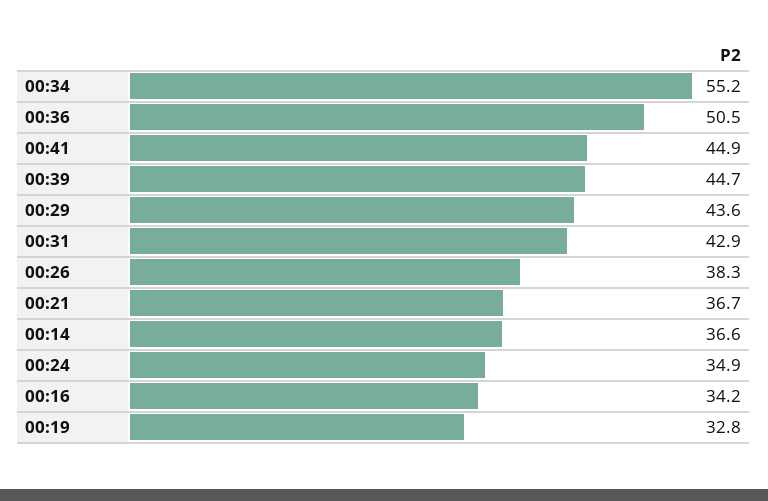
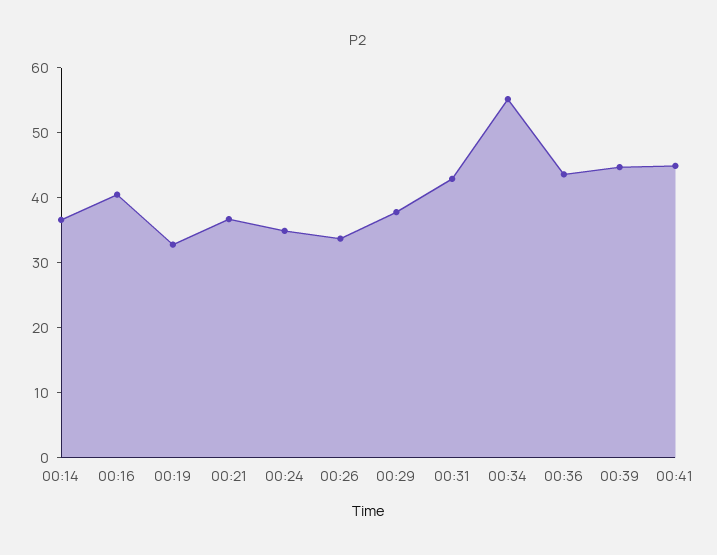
00:36: 50.5 -> 44
00:29: 43.6 -> 38
00:26: 38.3 -> 34
00:16: 34.2 -> 40

